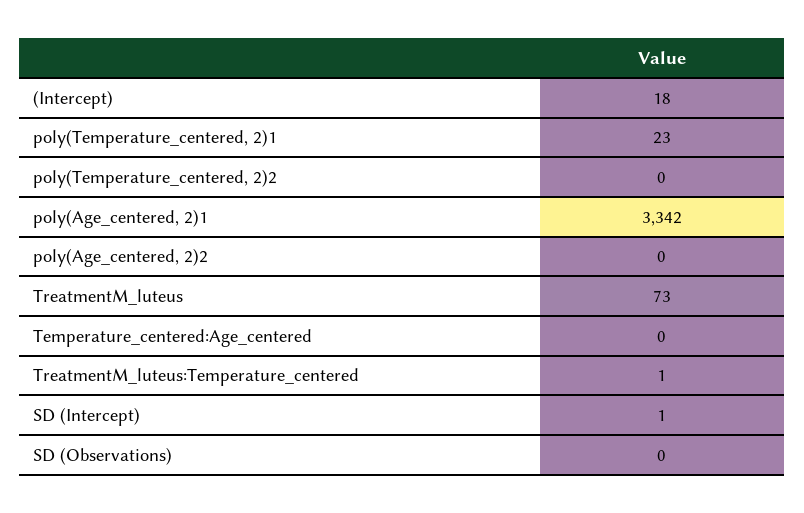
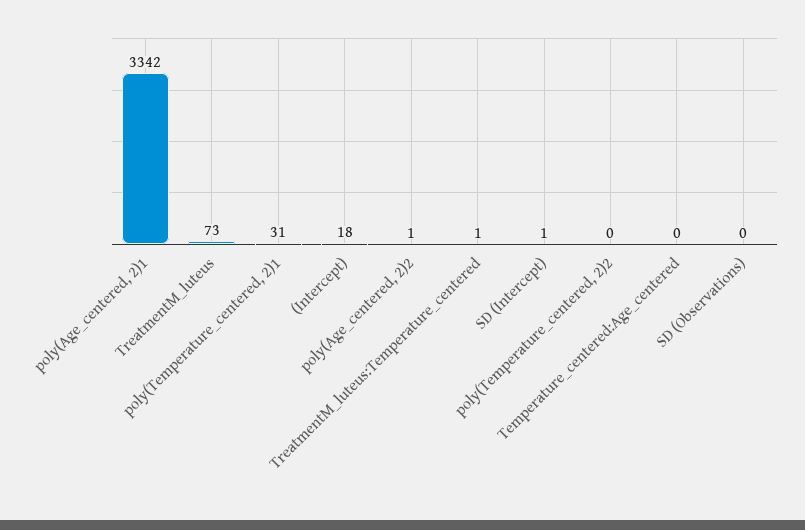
poly(Temperature_centered, 2)1: 23 -> 31
poly(Age_centered, 2)2: 0 -> 1

